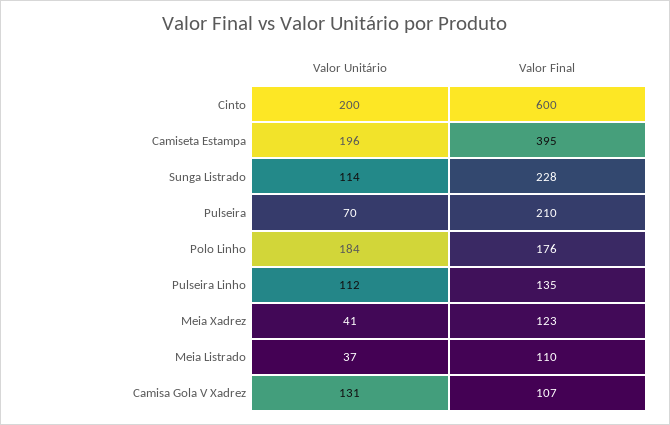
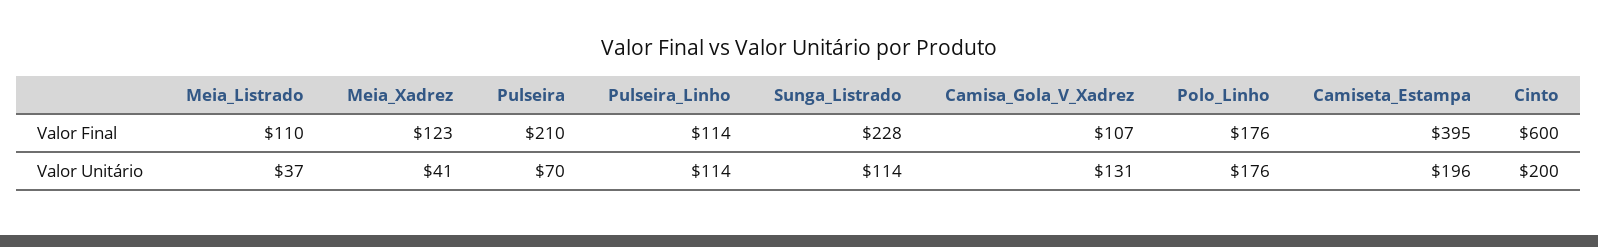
Valor Unitário, Polo Linho: 184 -> 176
Valor Unitário, Pulseira Linho: 112 -> 114
Valor Final, Pulseira Linho: 135 -> 114

